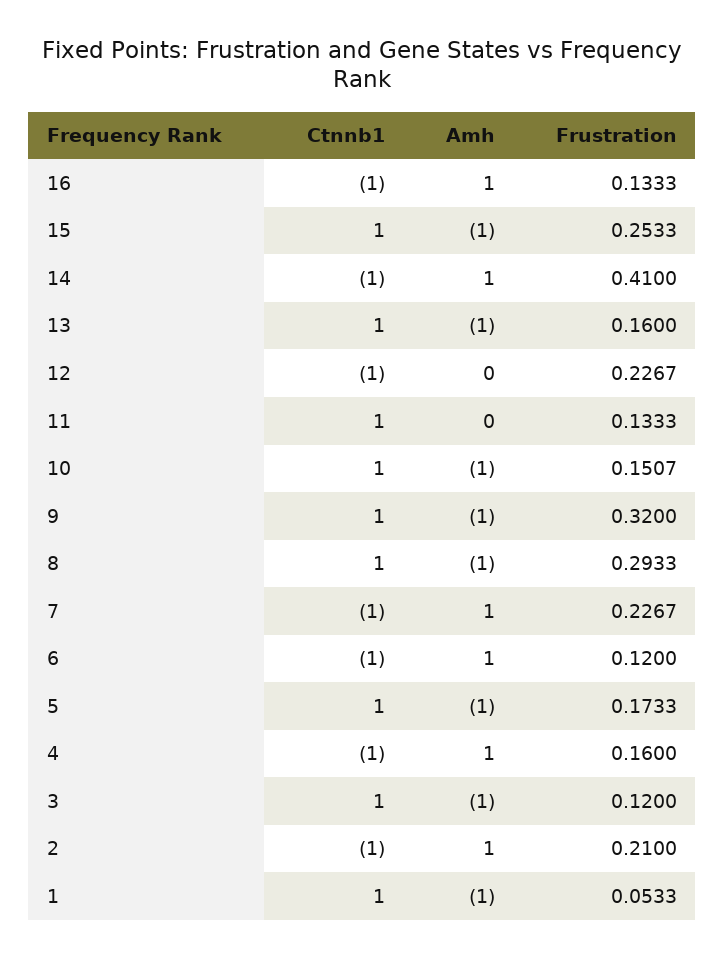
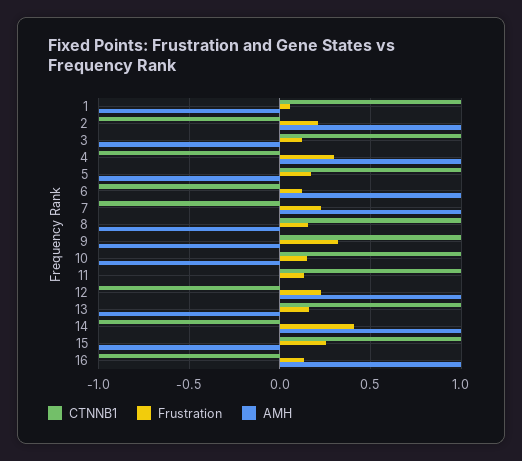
Amh, 12: 0 -> 1
Frustration, 8: 0.2933 -> 0.15
Frustration, 4: 0.16 -> 0.3

